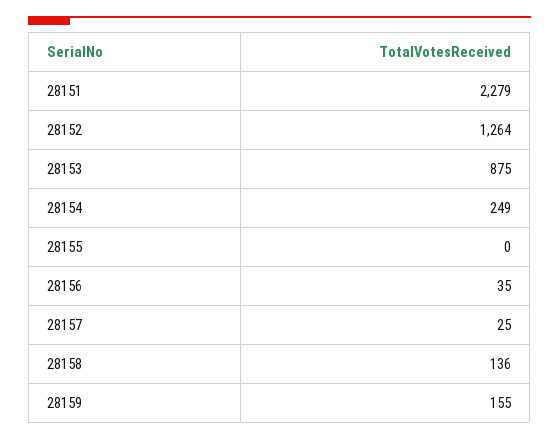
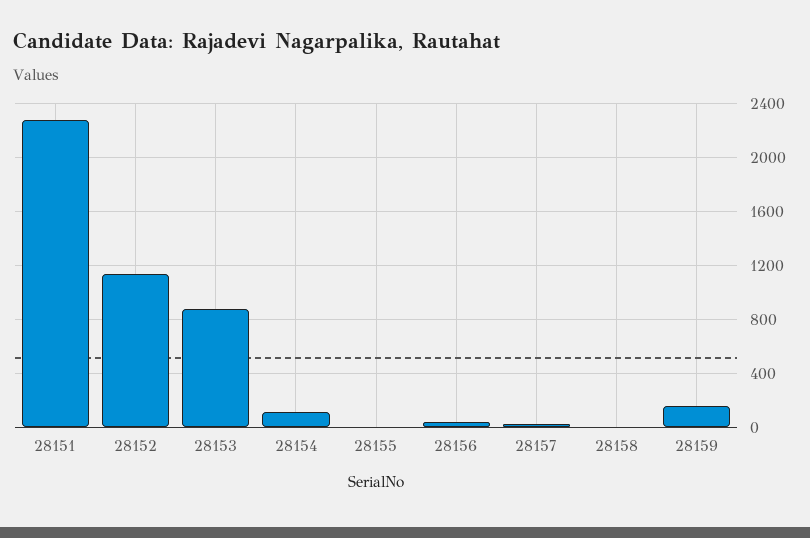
28152: 1264 -> 1150
28154: 249 -> 100
28158: 136 -> 0

